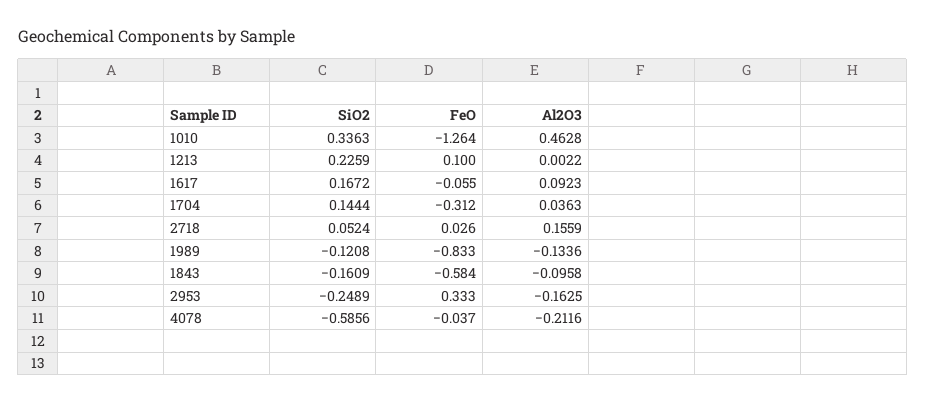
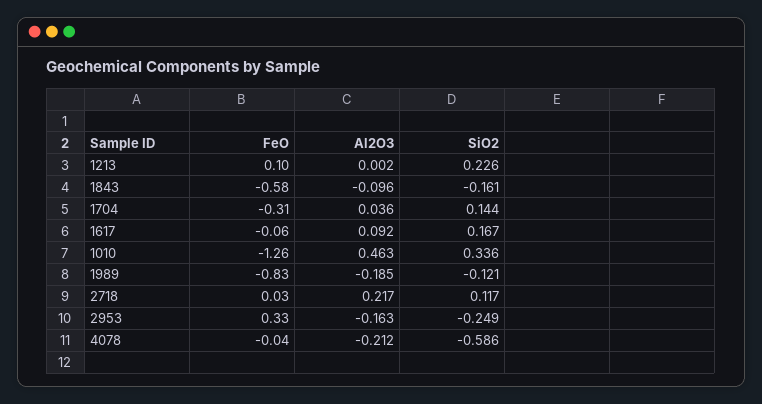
SiO2, 2718: 0.0524 -> 0.117
Al2O3, 2718: 0.1559 -> 0.217
Al2O3, 1989: -0.1336 -> -0.185

